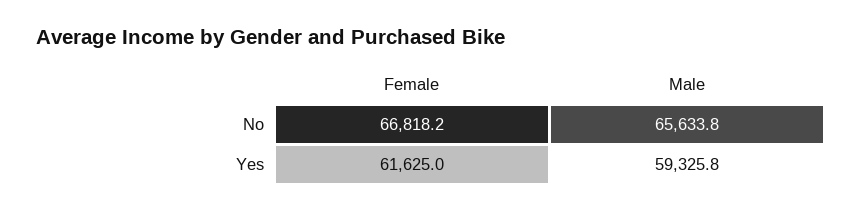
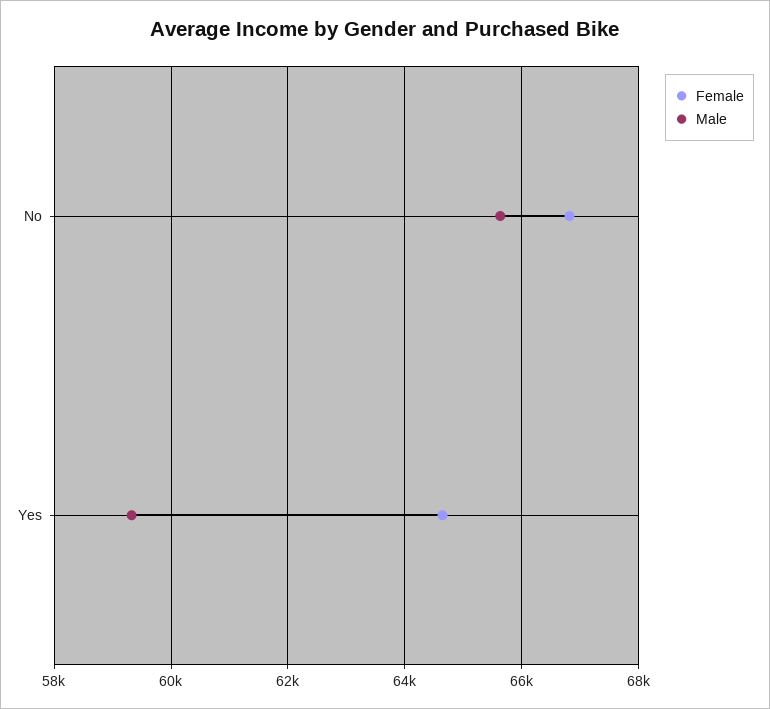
Female, Yes: 61625 -> 64600

